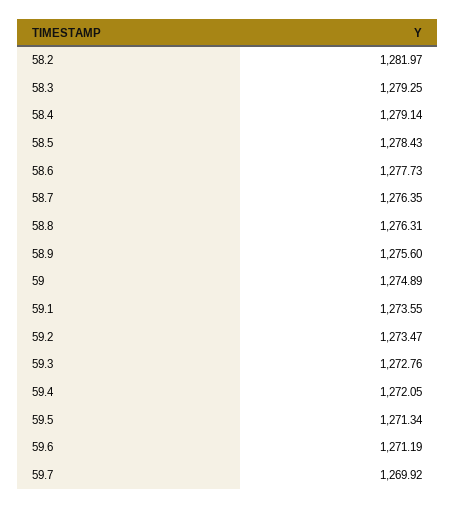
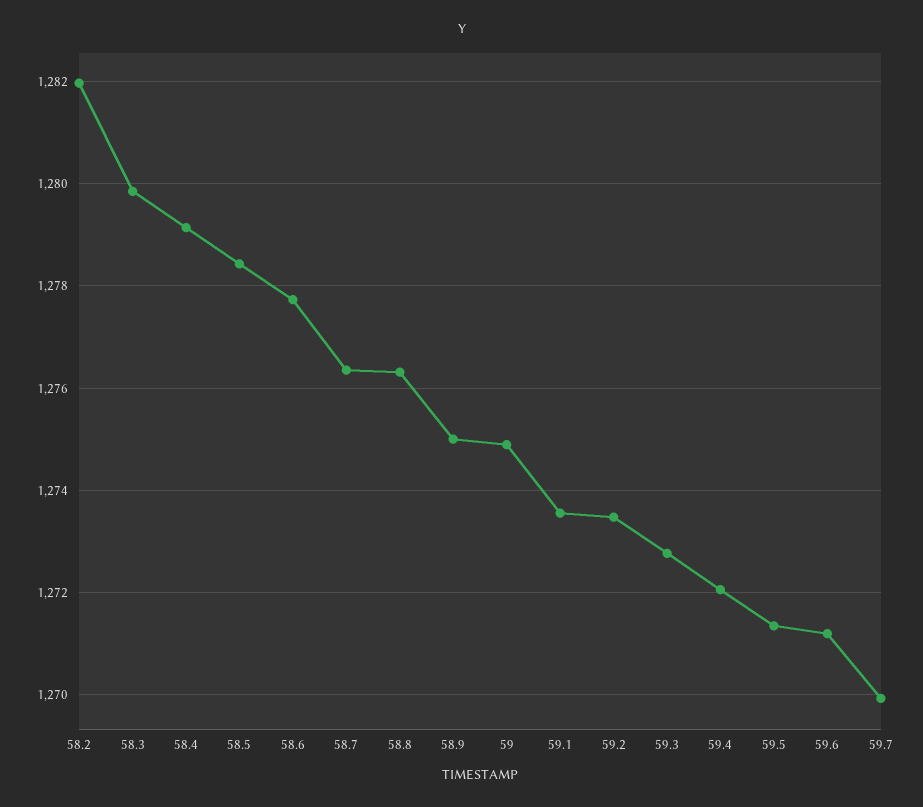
58.3: 1279.25 -> 1279.8
58.9: 1275.6 -> 1275

